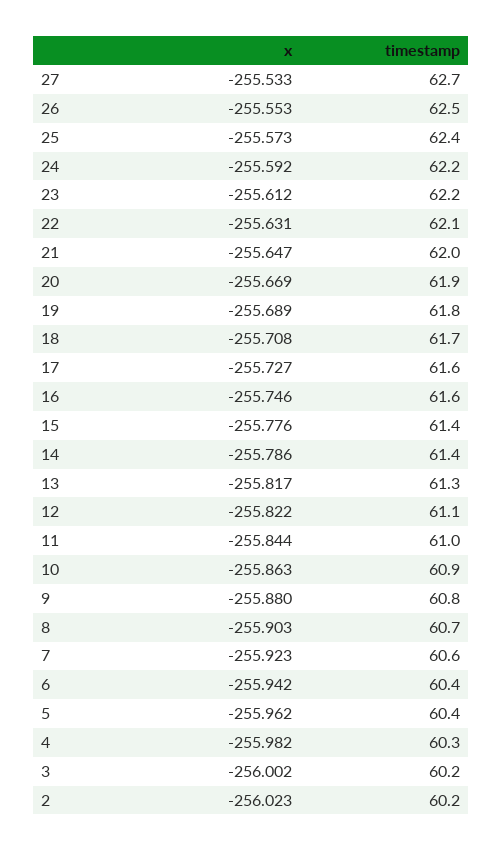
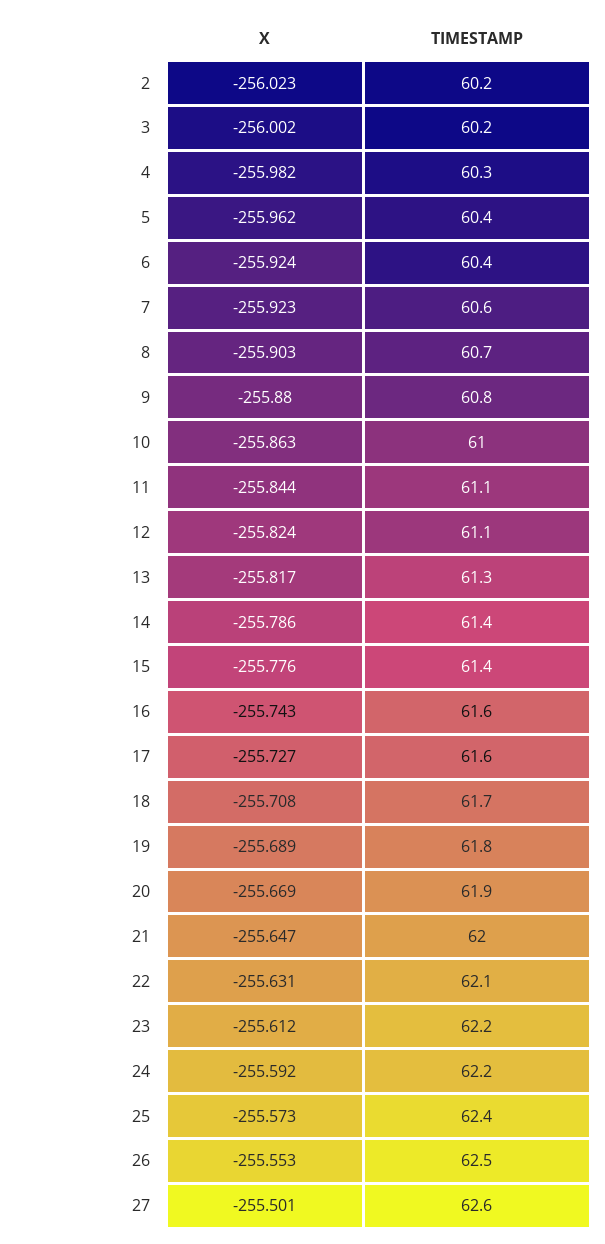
x, 27: -255.533 -> -255.501
timestamp, 27: 62.7 -> 62.6
x, 16: -255.746 -> -255.743
x, 12: -255.822 -> -255.824
timestamp, 11: 61 -> 61.1
timestamp, 10: 60.9 -> 61
x, 6: -255.942 -> -255.924

